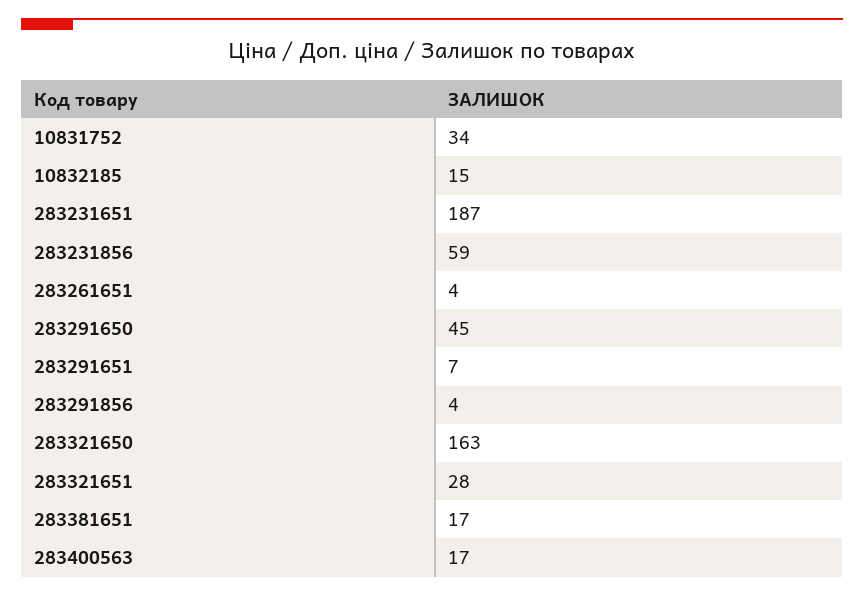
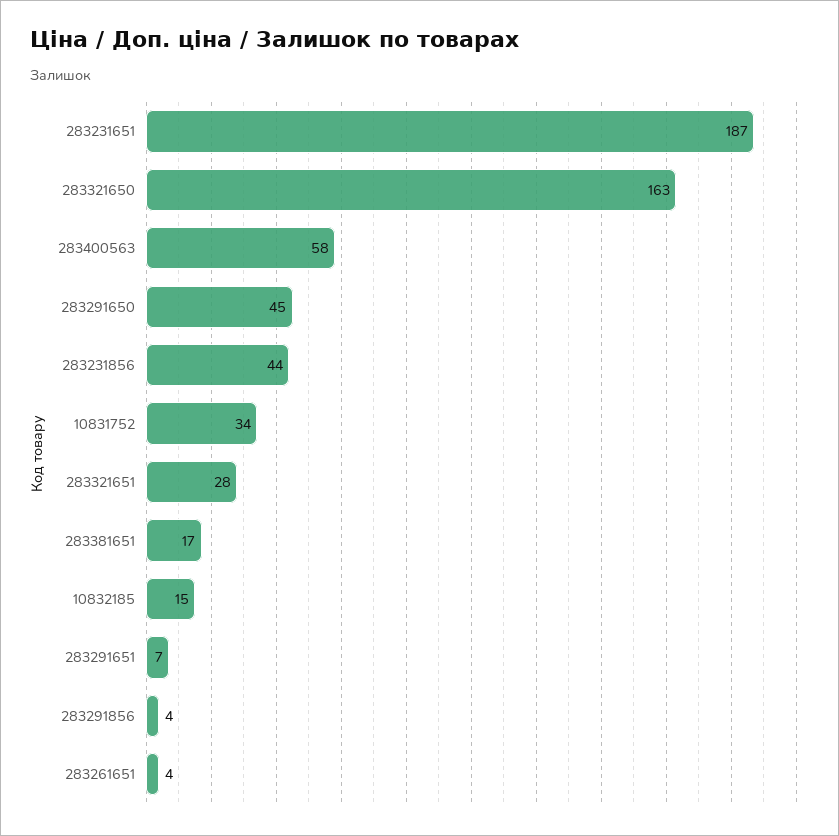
283231856: 59 -> 44
283400563: 17 -> 58

